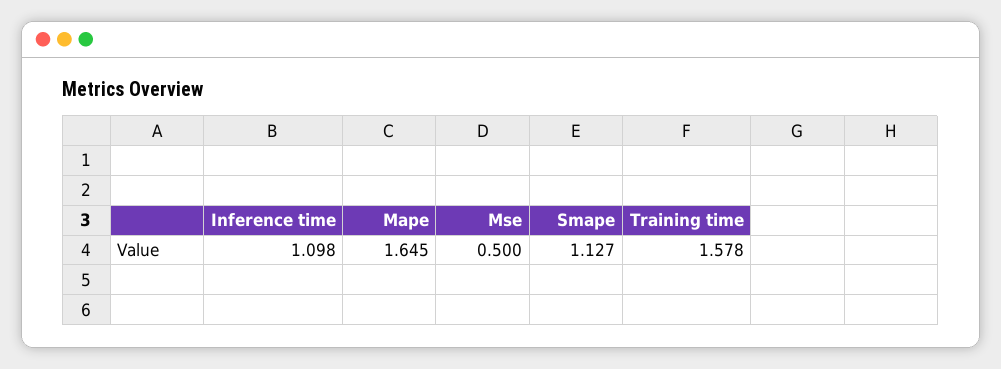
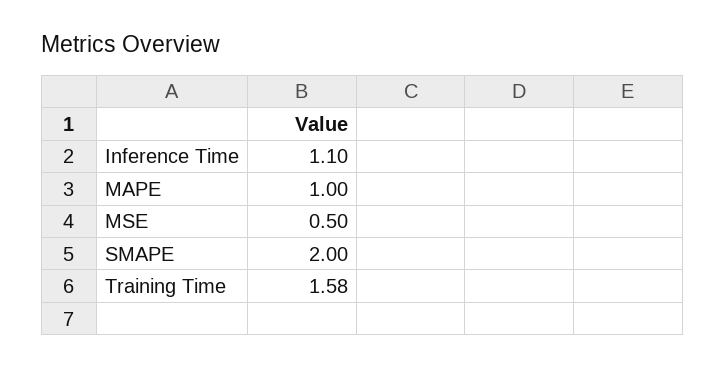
Mape: 1.645 -> 1
Smape: 1.127 -> 2

